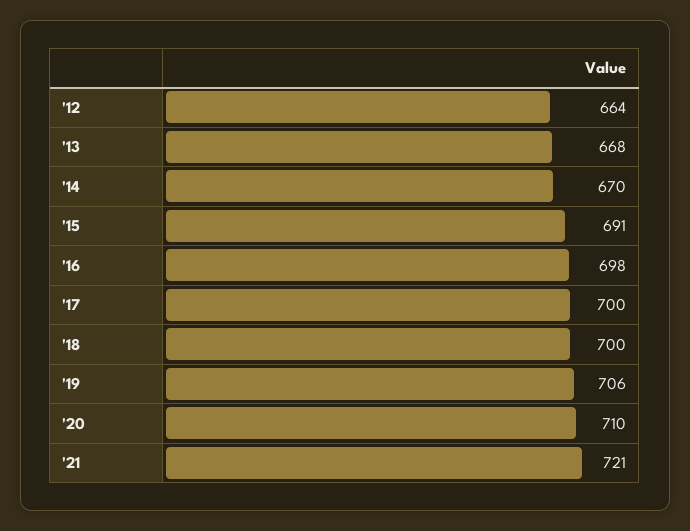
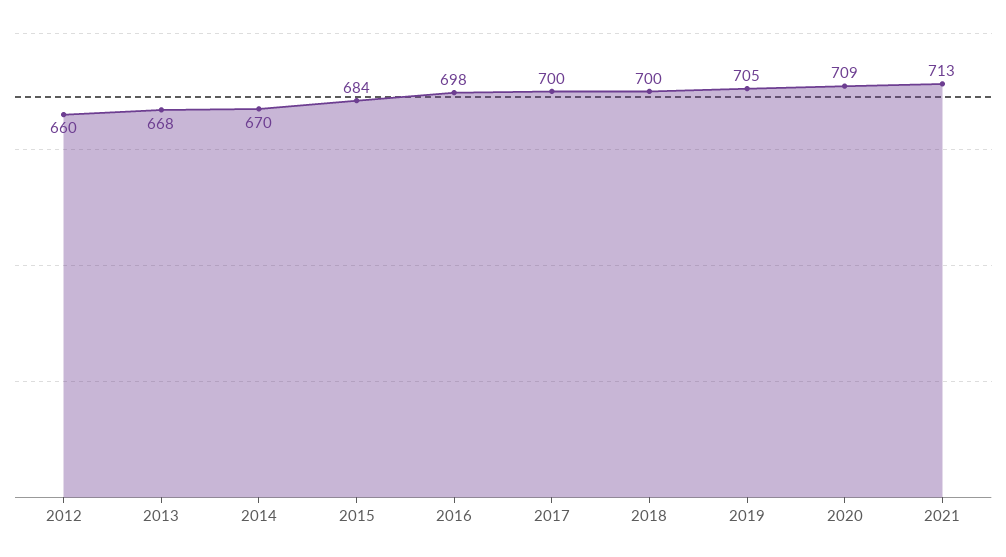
'12: 664 -> 660
'15: 691 -> 684
'19: 706 -> 705
'20: 710 -> 709
'21: 721 -> 713

